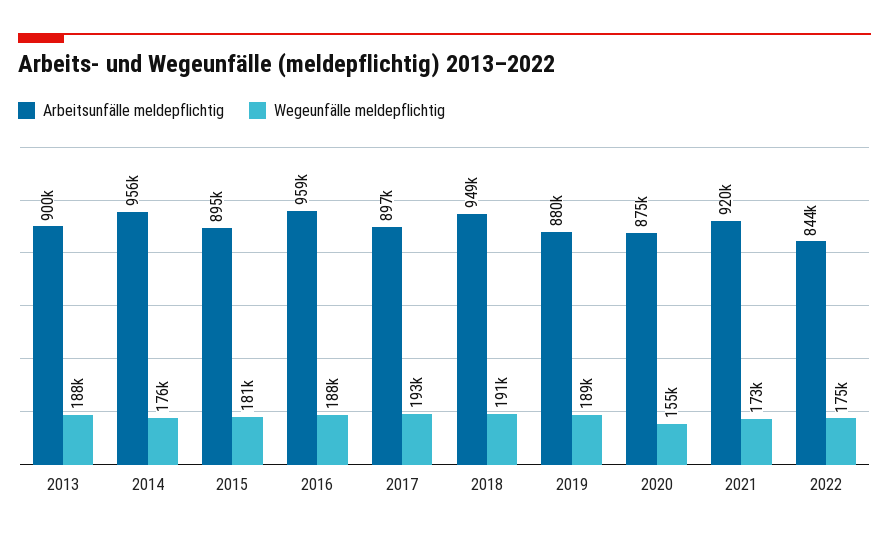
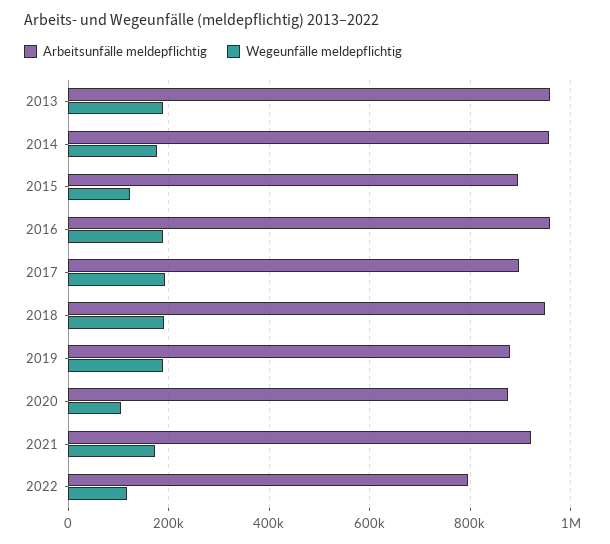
Arbeitsunfälle meldepflichtig, 2013: 900000 -> 960000
Wegeunfälle meldepflichtig, 2015: 181000 -> 120000
Wegeunfälle meldepflichtig, 2020: 155000 -> 100000
Arbeitsunfälle meldepflichtig, 2022: 844000 -> 800000
Wegeunfälle meldepflichtig, 2022: 175000 -> 120000

